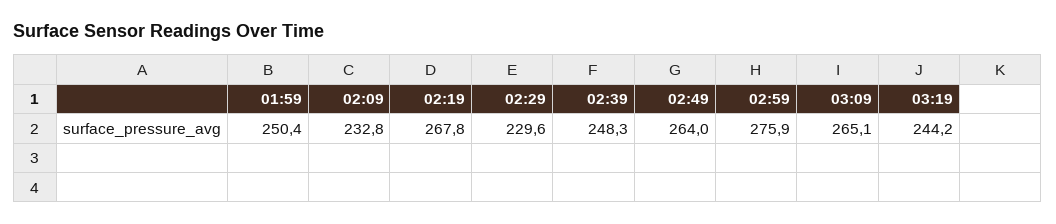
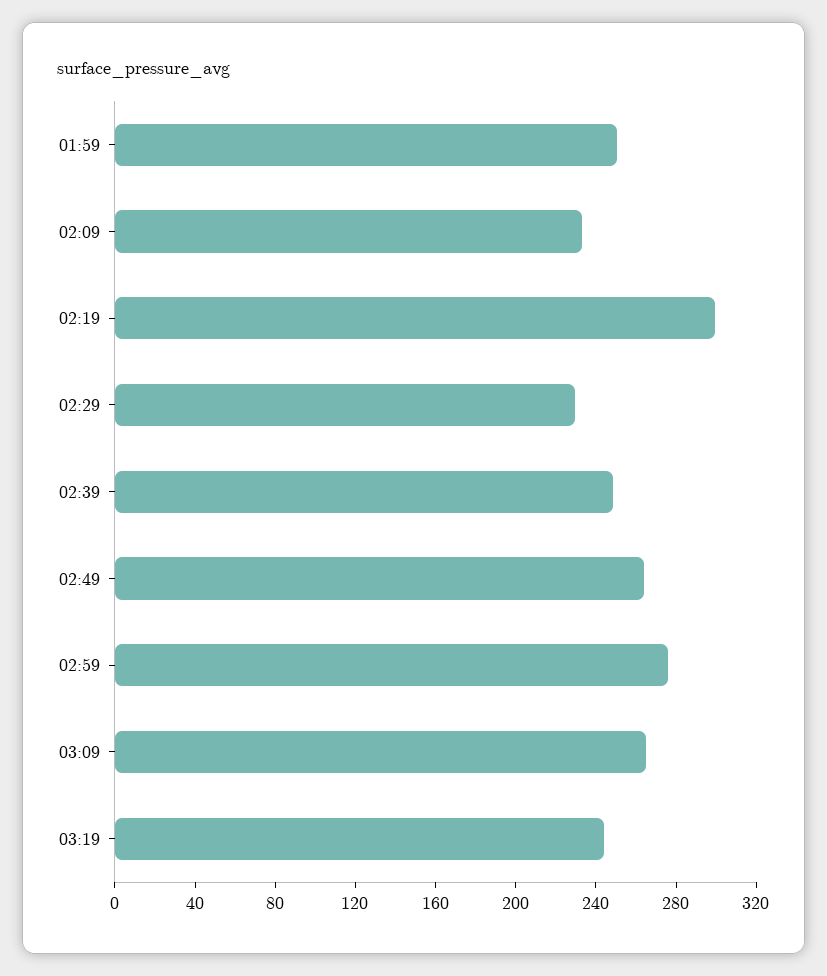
02:19: 267.8 -> 300

